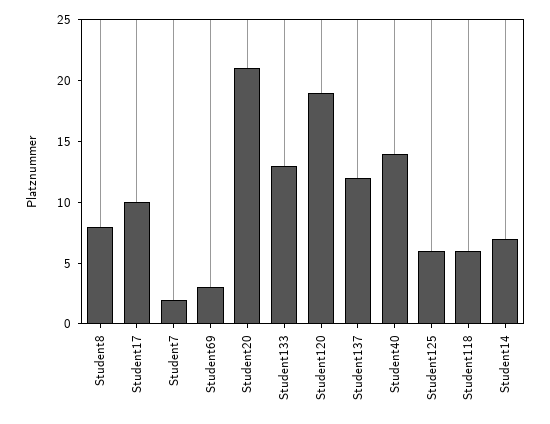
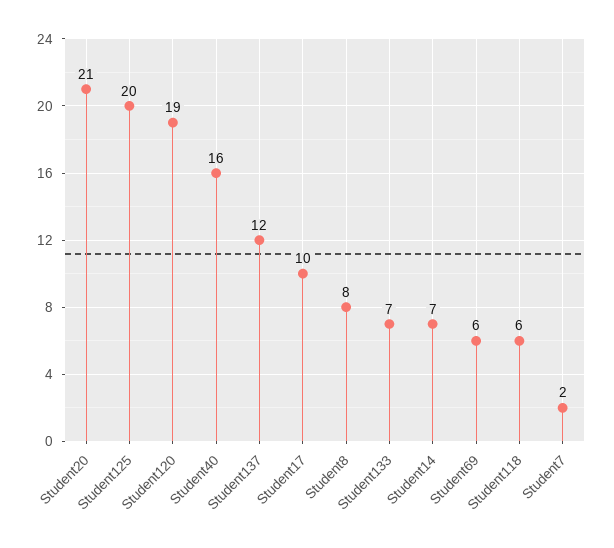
Student69: 3 -> 6
Student133: 13 -> 7
Student40: 14 -> 16
Student125: 6 -> 20

